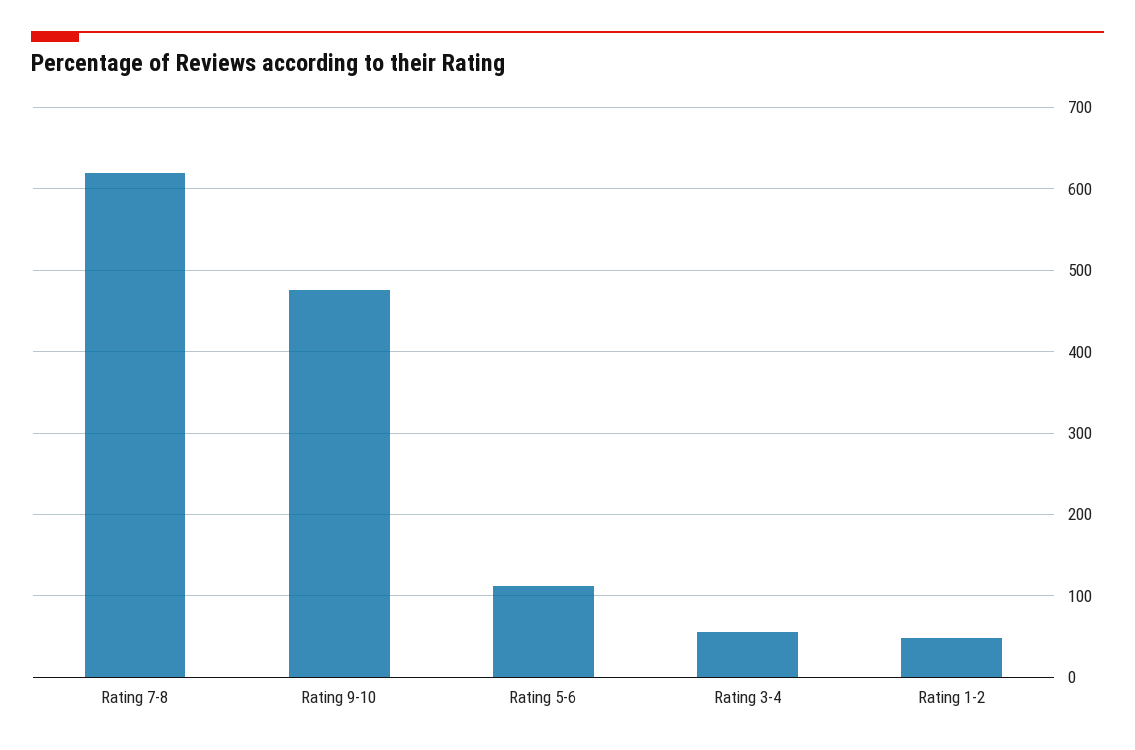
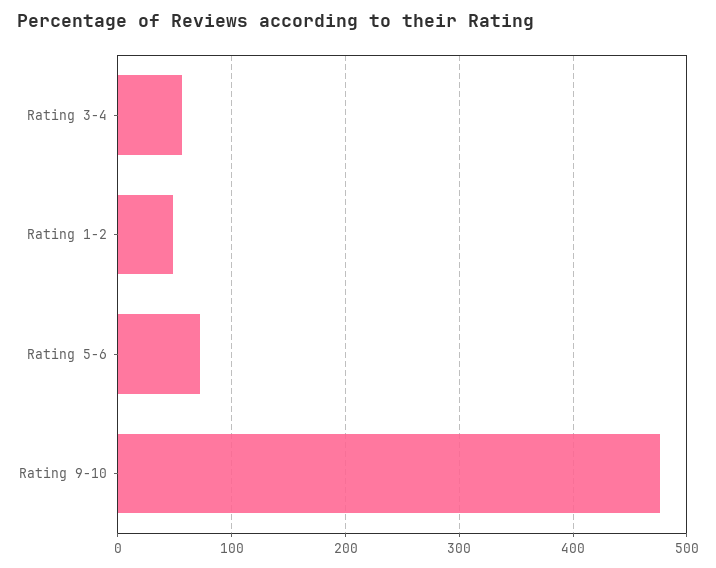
Rating 7-8: 620 -> none
Rating 5-6: 110 -> 70

